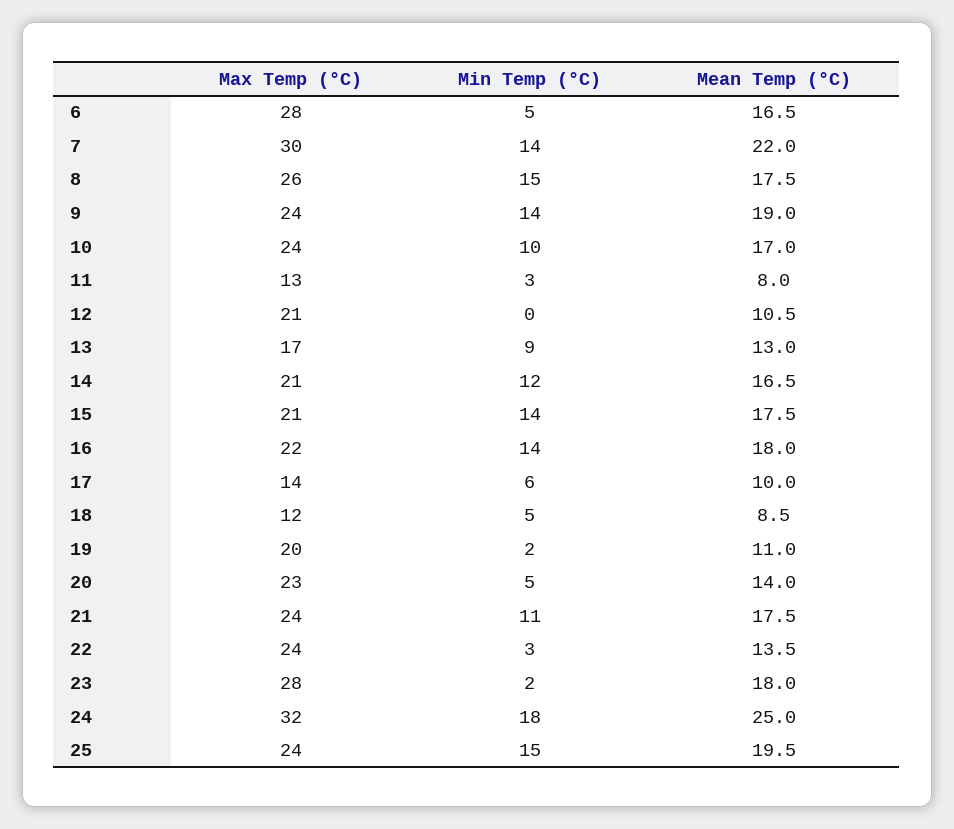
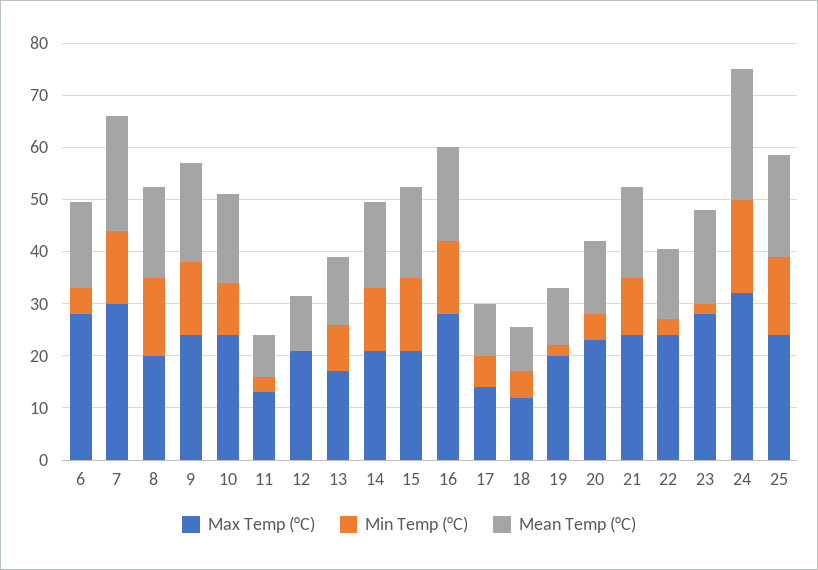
Max Temp (°C), 8: 26 -> 20
Max Temp (°C), 16: 22 -> 28

